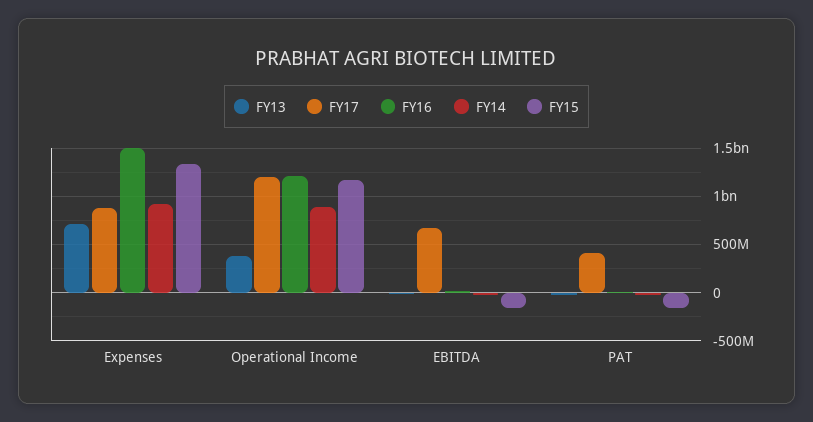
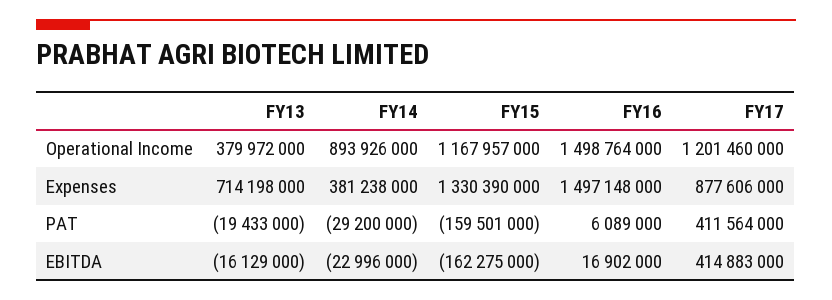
FY14, Expenses: 900000000 -> 381238000
FY16, Operational Income: 1200000000 -> 1498764000
FY17, EBITDA: 700000000 -> 414883000

